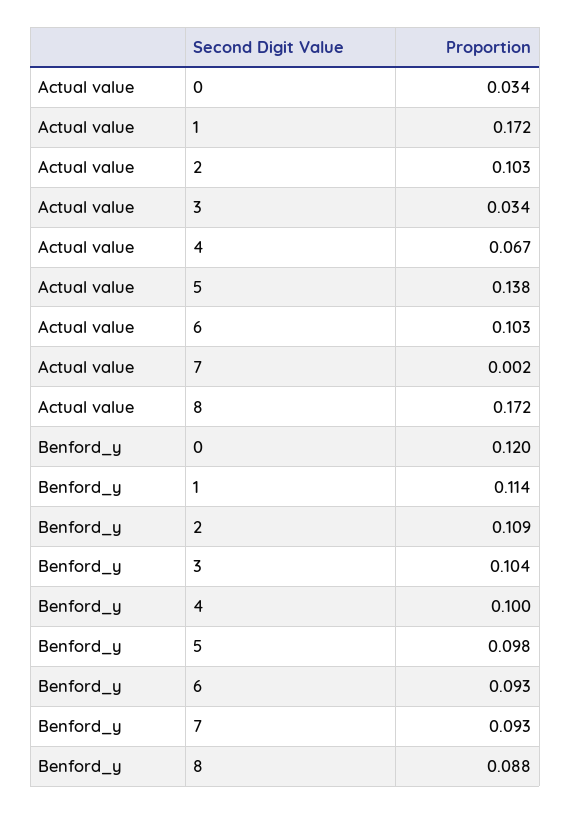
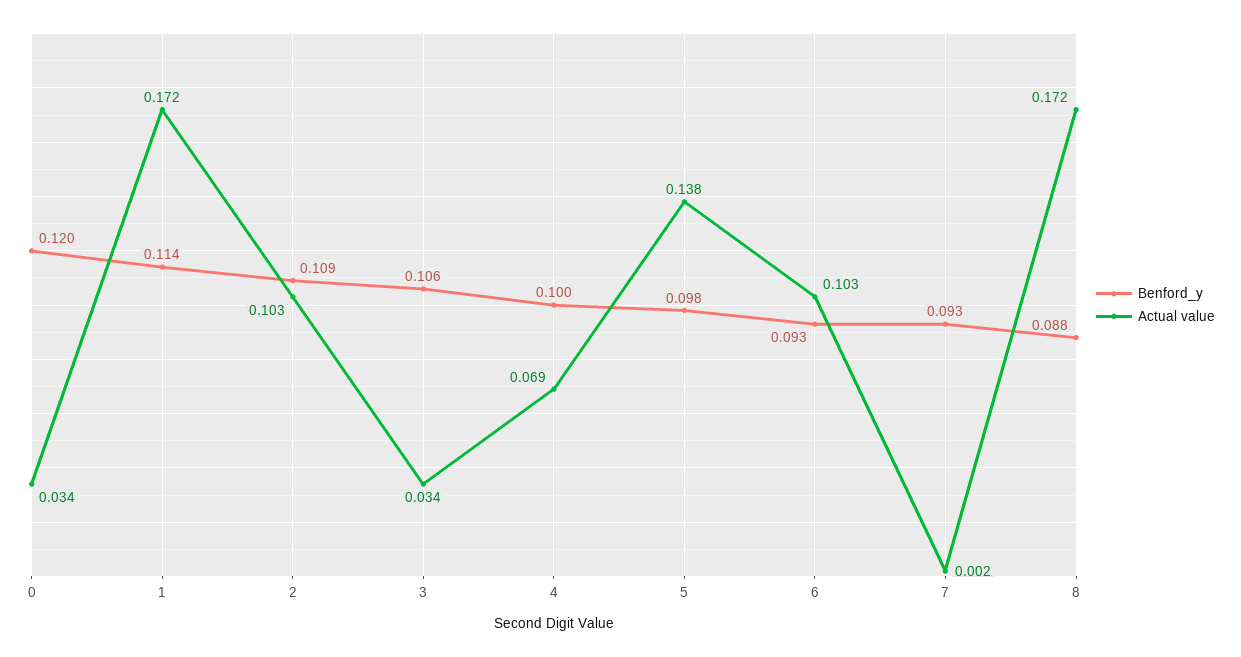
Actual value, 4: 0.067 -> 0.069
Benford_y, 3: 0.104 -> 0.106

